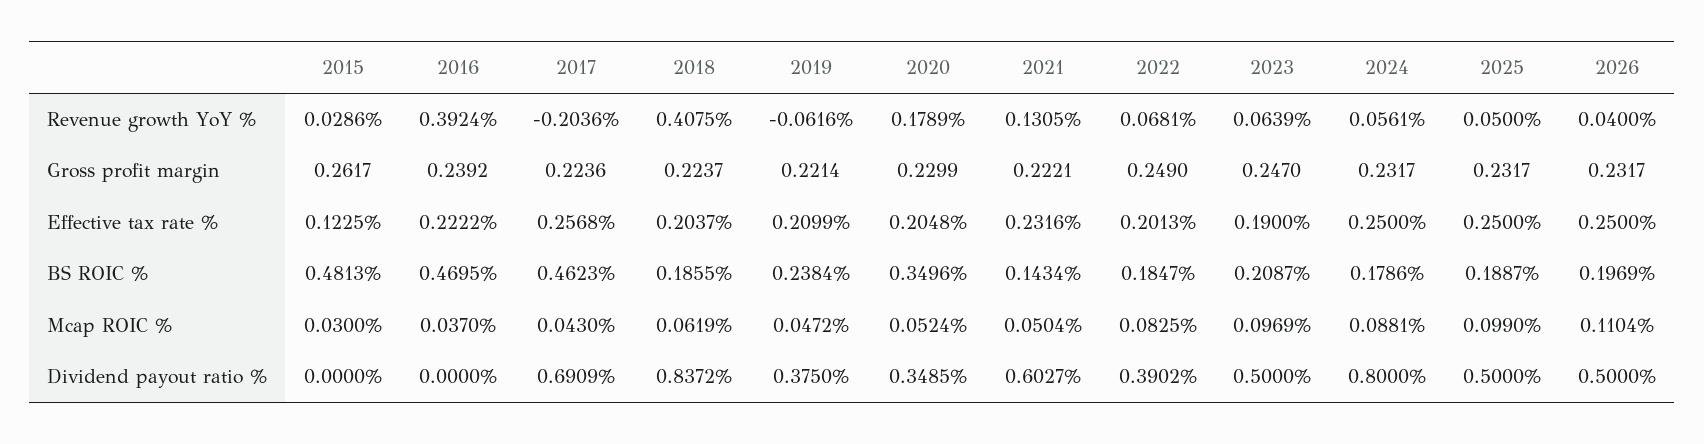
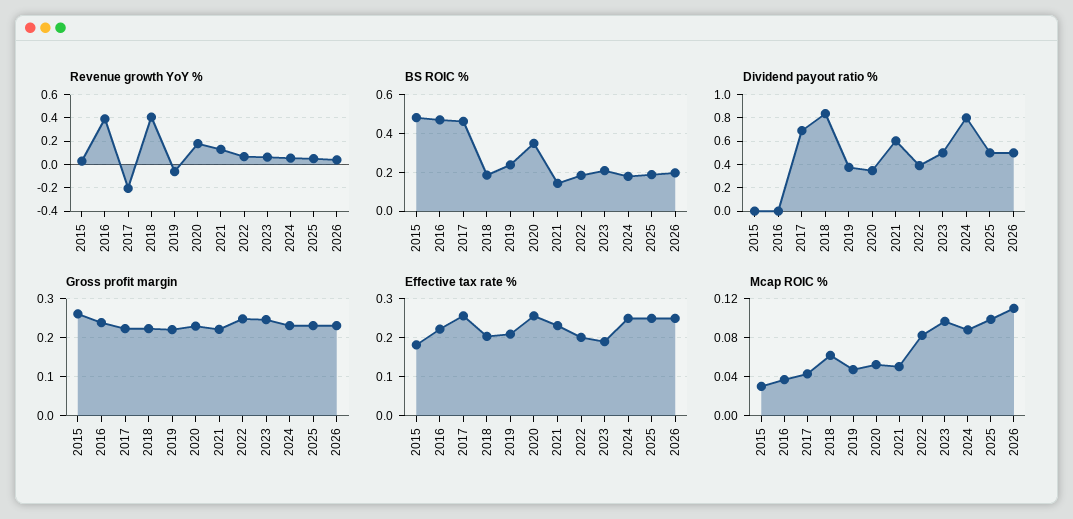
Effective tax rate %, 2015: 0.1225 -> 0.18
Effective tax rate %, 2020: 0.2048 -> 0.26

